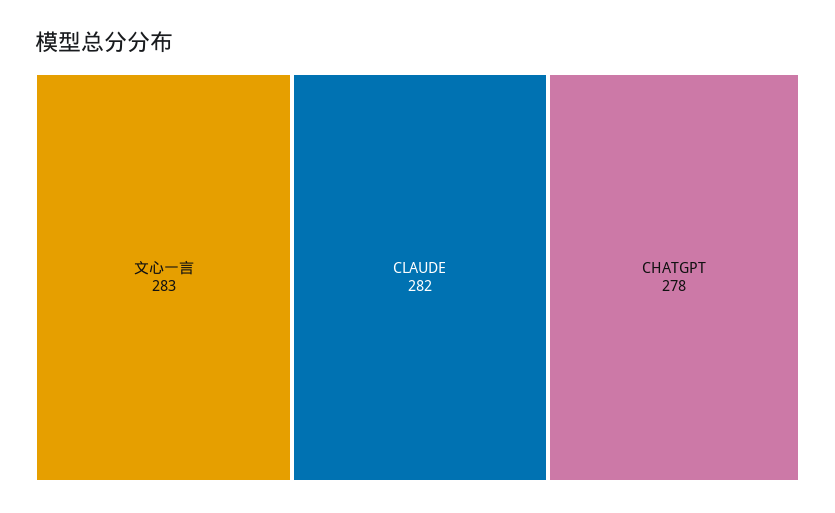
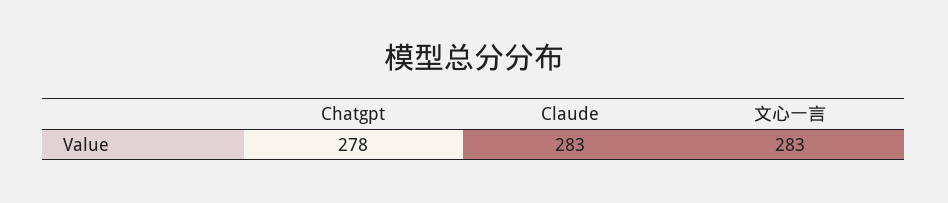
CLAUDE: 282 -> 283

